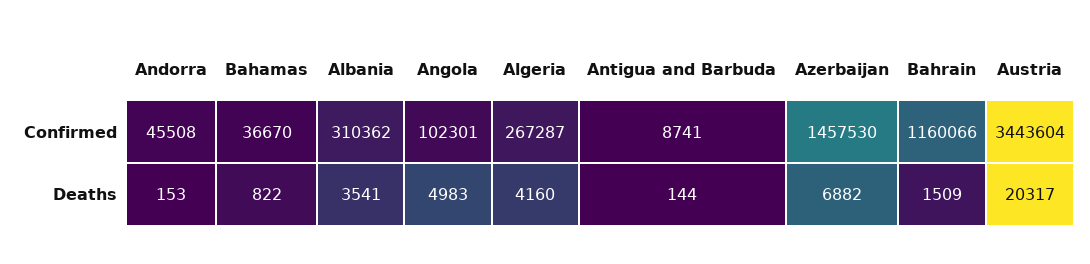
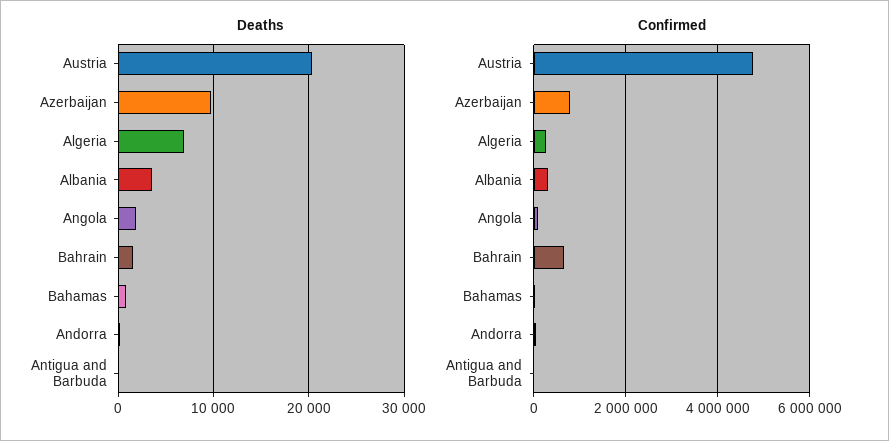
Confirmed, Azerbaijan: 1457530 -> 800000
Confirmed, Bahrain: 1160066 -> 600000
Confirmed, Austria: 3443604 -> 4800000
Deaths, Angola: 4983 -> 2000
Deaths, Algeria: 4160 -> 7000
Deaths, Azerbaijan: 6882 -> 10000

